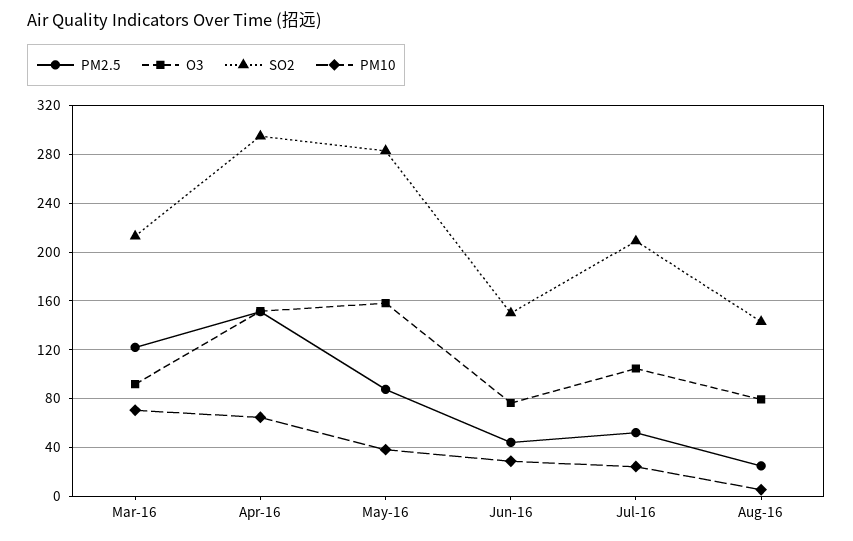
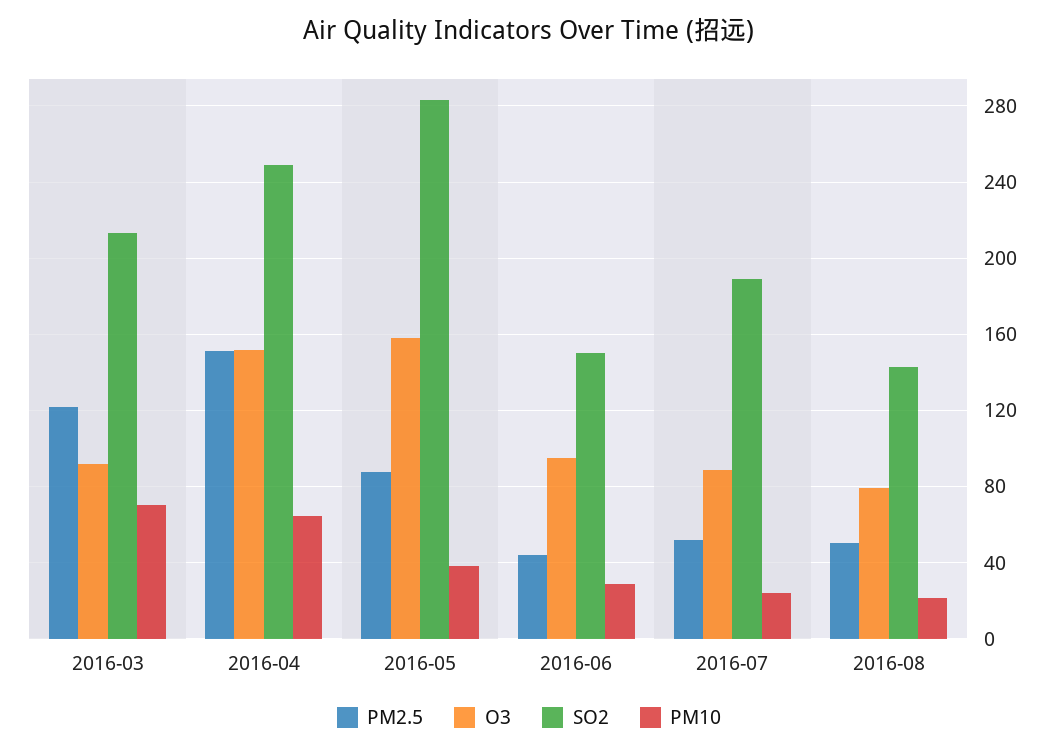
SO2, Apr-16: 295 -> 250
O3, Jun-16: 75 -> 95
O3, Jul-16: 105 -> 90
SO2, Jul-16: 210 -> 190
PM2.5, Aug-16: 25 -> 50
PM10, Aug-16: 5 -> 20

